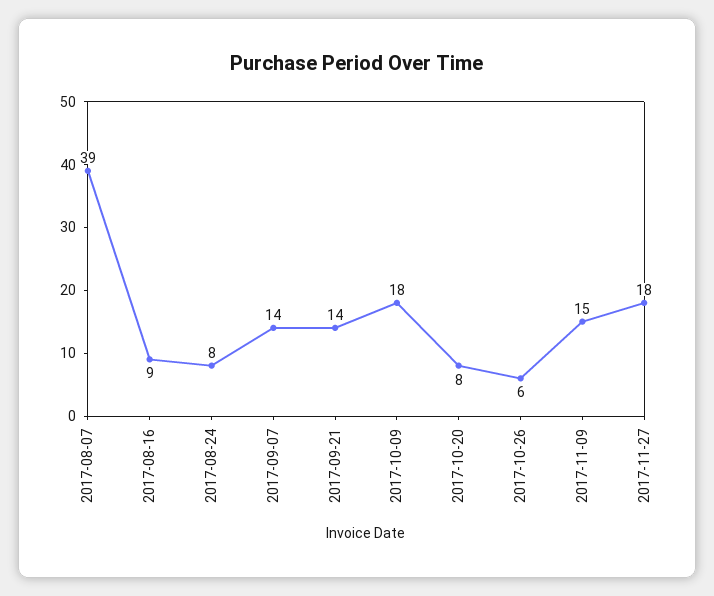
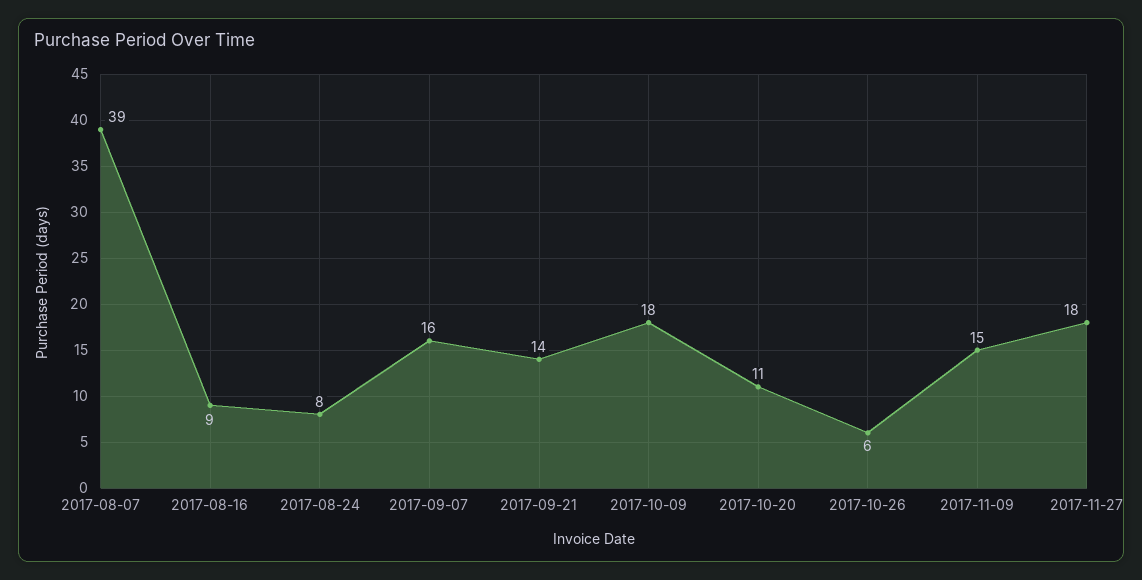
2017-09-07: 14 -> 16
2017-10-20: 8 -> 11

